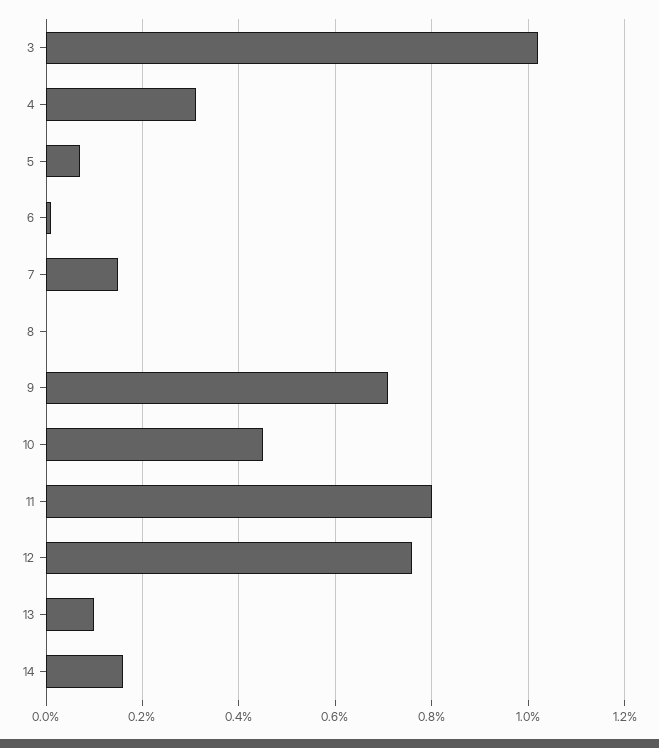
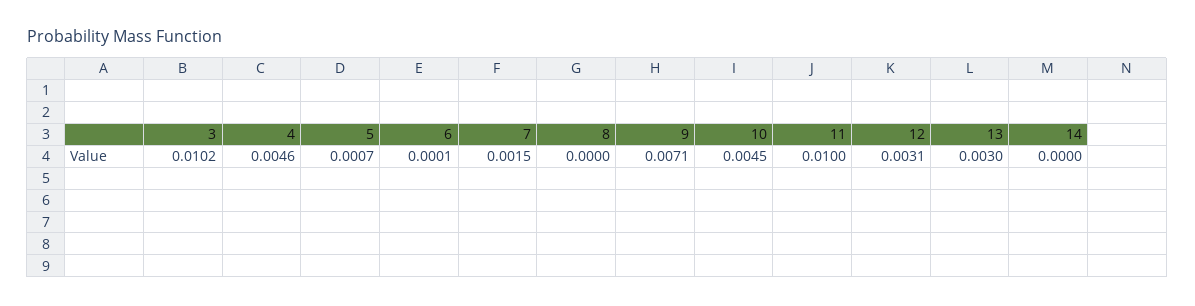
4: 0.003 -> 0.0046
11: 0.008 -> 0.01
12: 0.0075 -> 0.0031
13: 0.001 -> 0.003
14: 0.0015 -> 0

